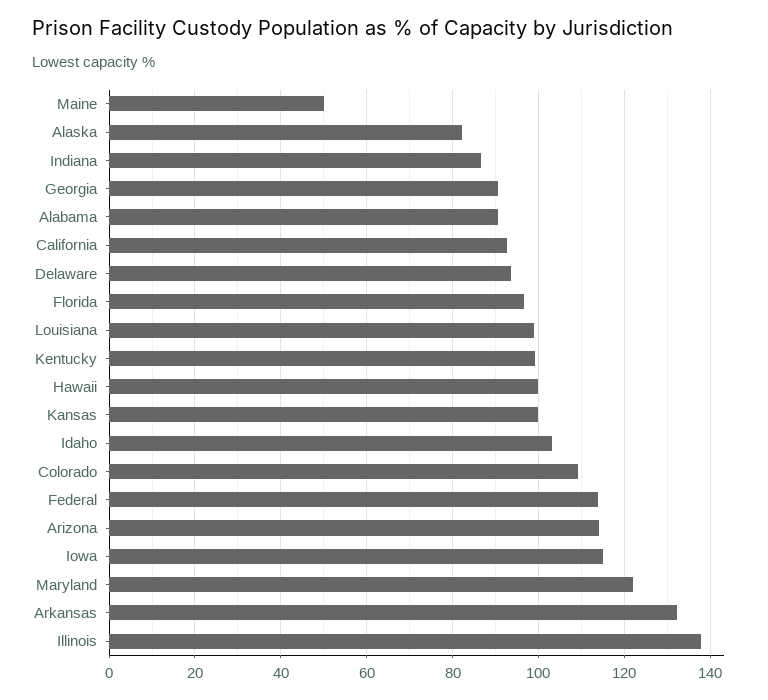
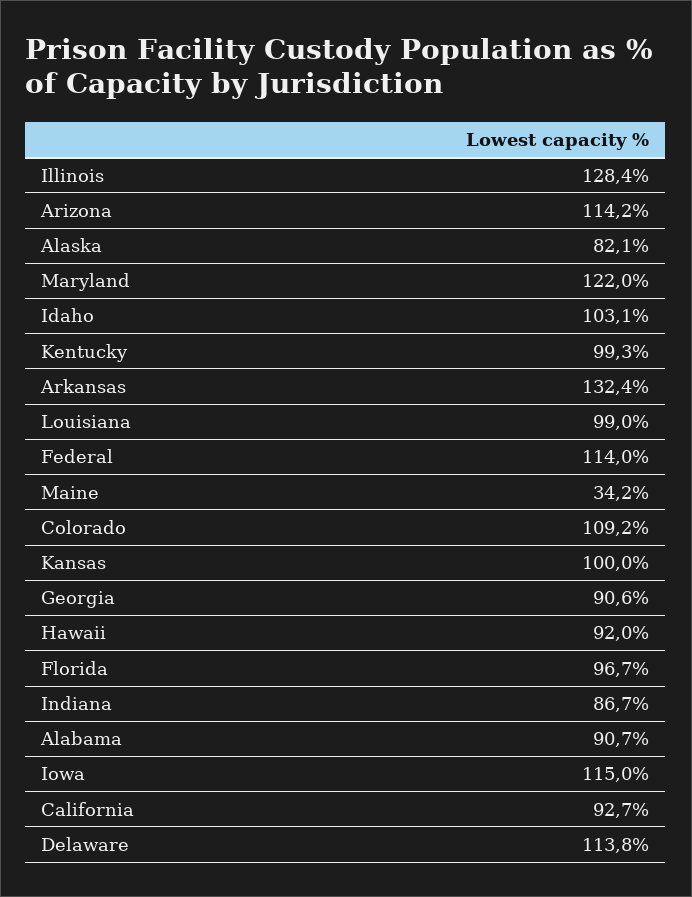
Maine: 50 -> 34.2
Delaware: 94 -> 113.8
Hawaii: 100 -> 92
Illinois: 138 -> 128.4

